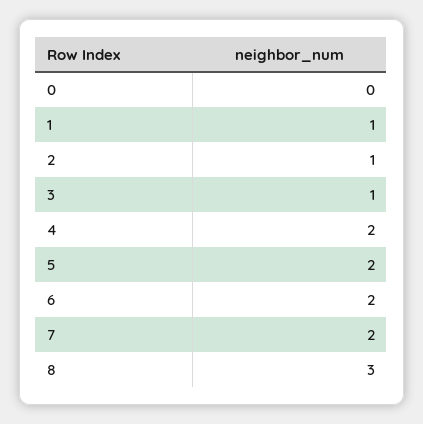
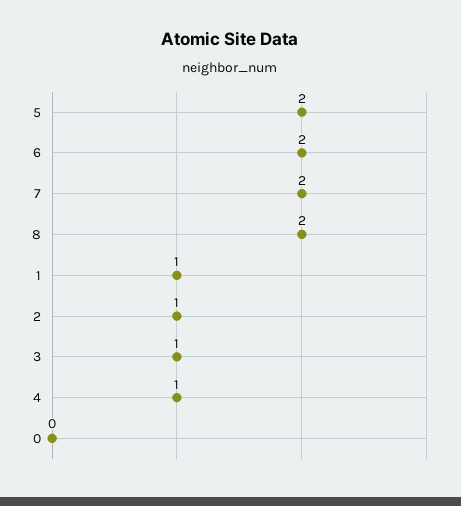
4: 2 -> 1
8: 3 -> 2

